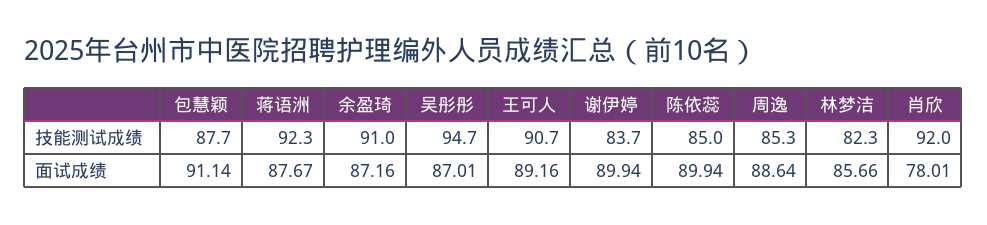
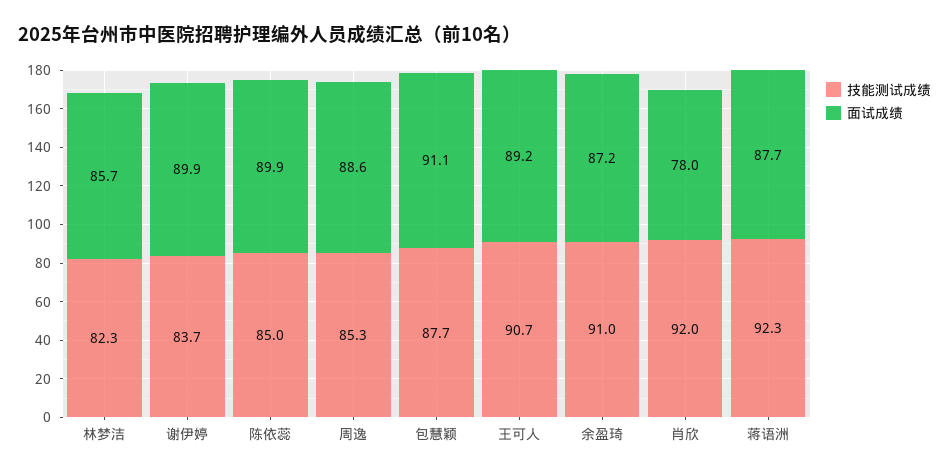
技能测试成绩, 吴彤彤: 94.7 -> none
面试成绩, 吴彤彤: 87.01 -> none

